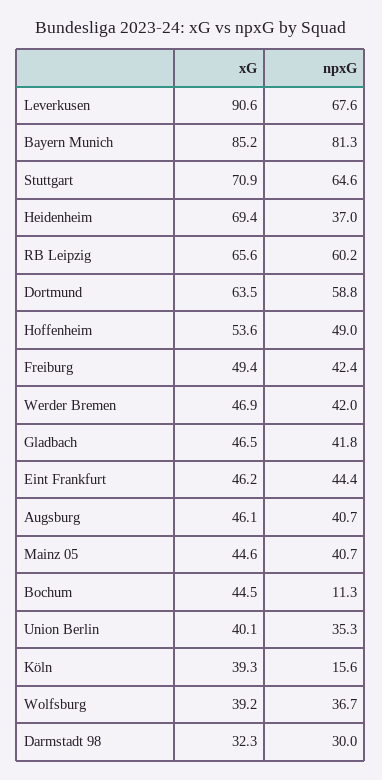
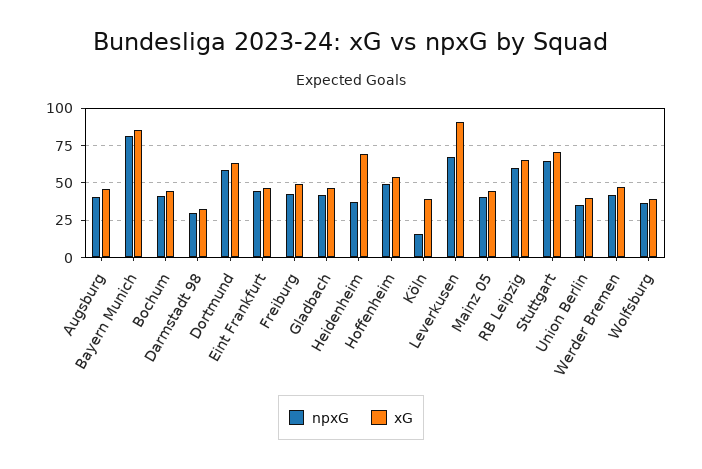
npxG, Bochum: 11.3 -> 40

